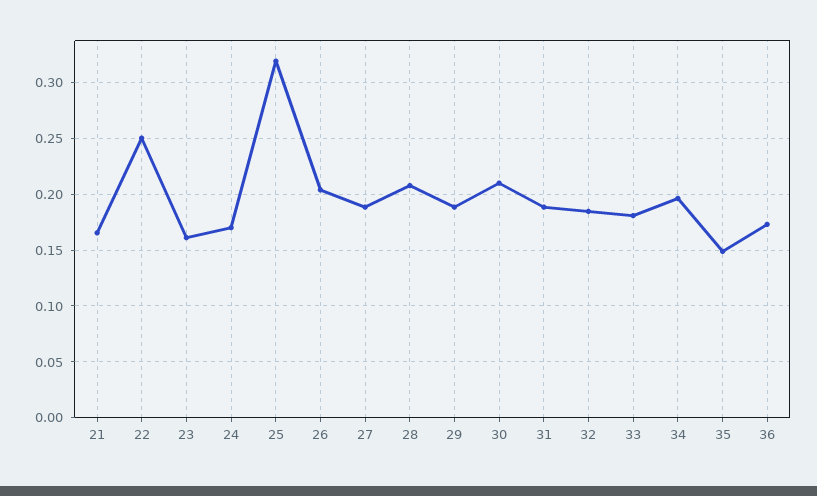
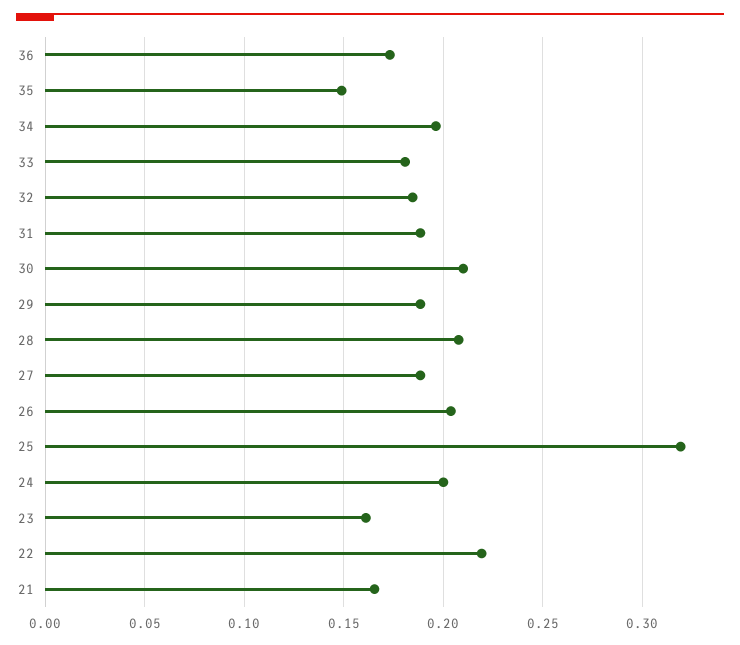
22: 0.25 -> 0.22
24: 0.17 -> 0.2

